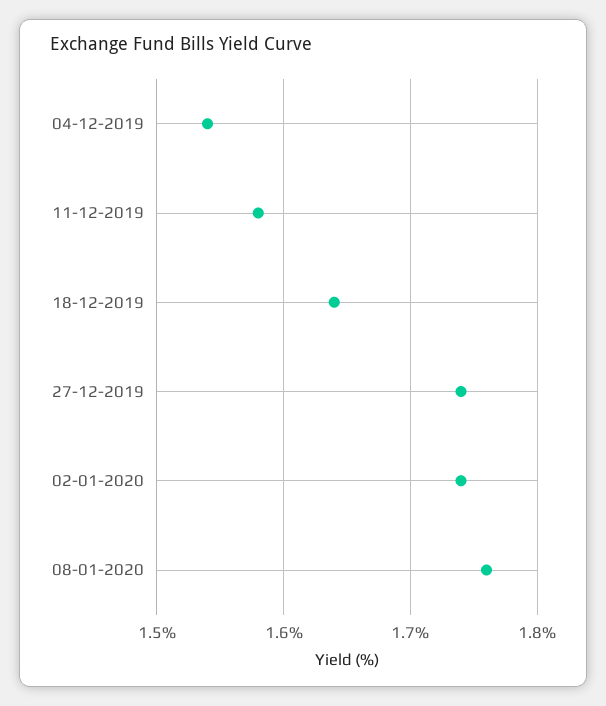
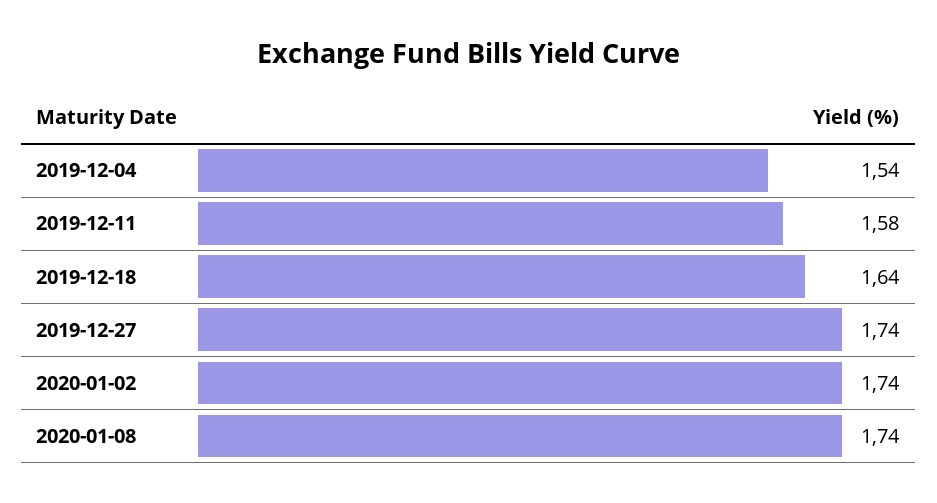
08-01-2020: 1.76 -> 1.74

